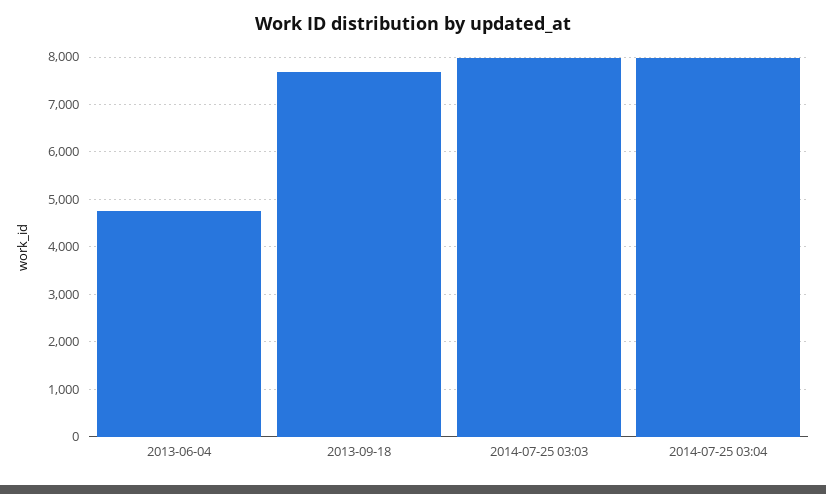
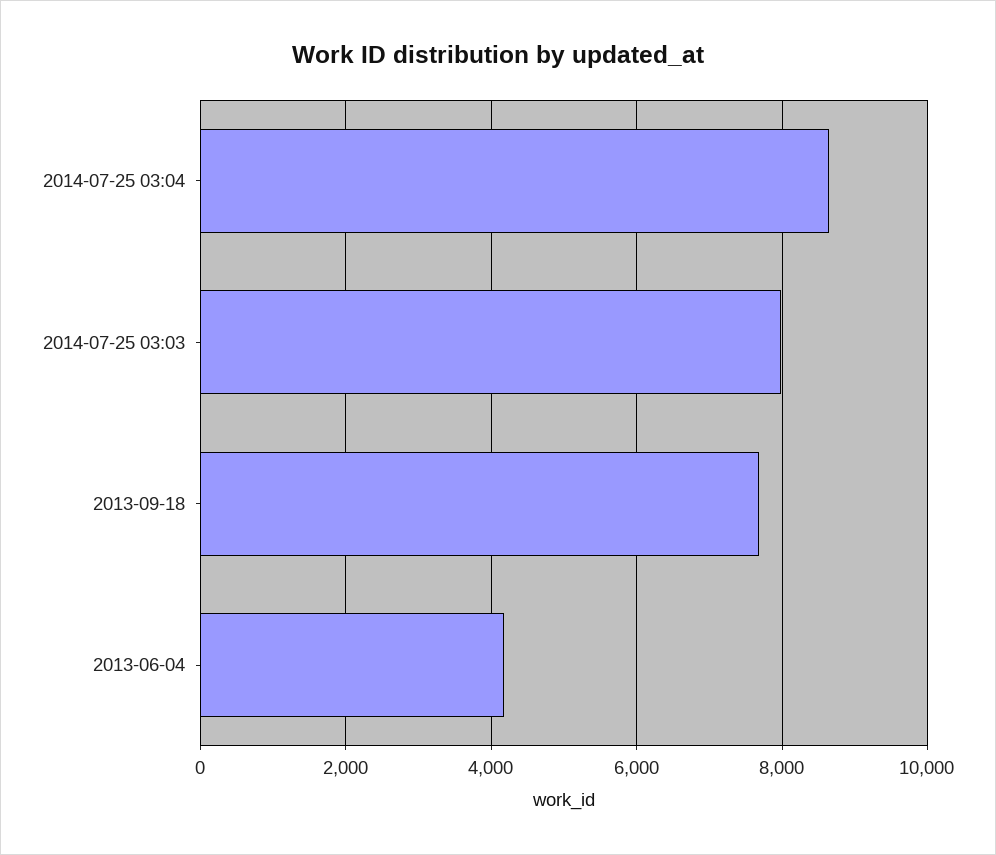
2013-06-04: 4800 -> 4200
2014-07-25 03:04: 8000 -> 8600

